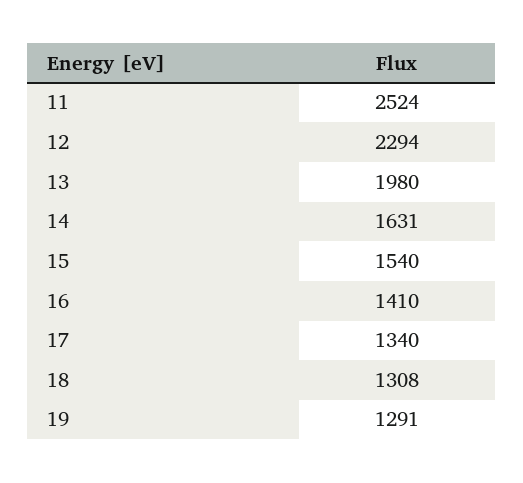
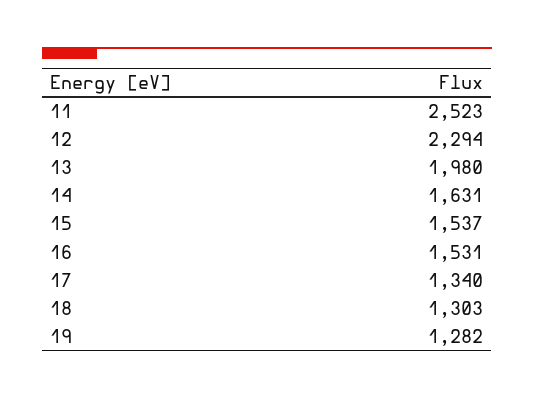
11: 2524 -> 2523
15: 1540 -> 1537
16: 1410 -> 1531
18: 1308 -> 1303
19: 1291 -> 1282

